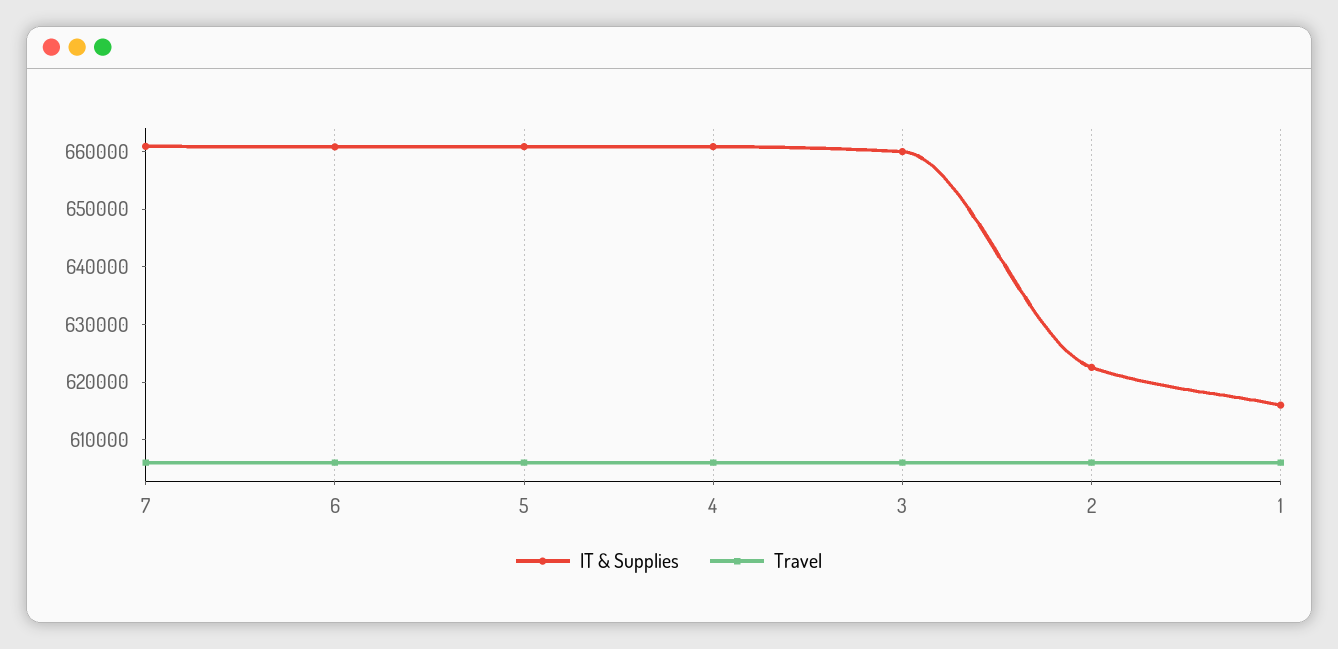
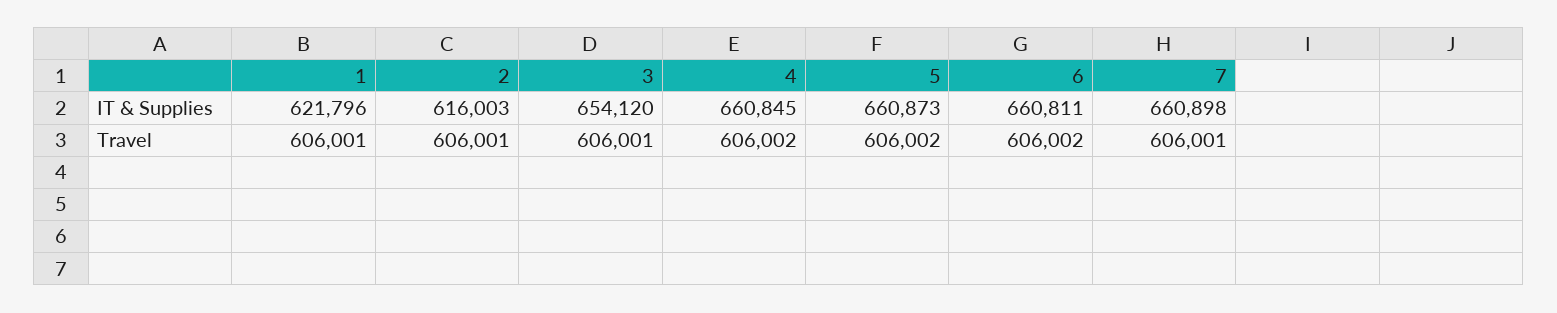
IT & Supplies, 3: 660000 -> 654120
IT & Supplies, 2: 622000 -> 616003
IT & Supplies, 1: 616000 -> 621796

